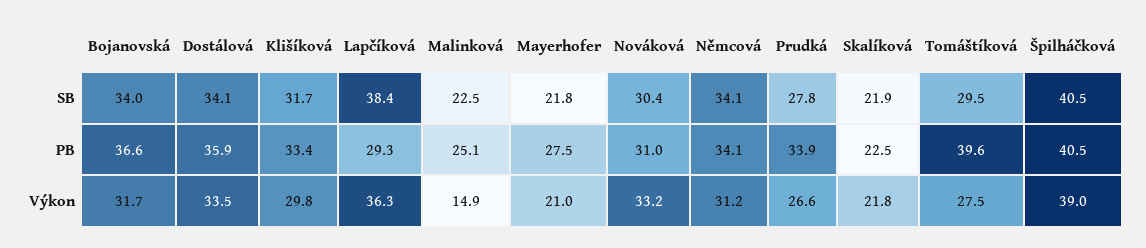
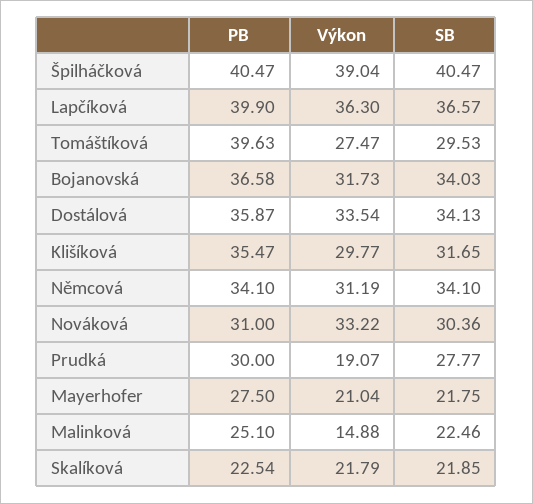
Lapčíková, SB: 38.4 -> 36.57
Klišíková, PB: 33.4 -> 35.47
Lapčíková, PB: 29.3 -> 39.9
Prudká, PB: 33.9 -> 30
Prudká, Výkon: 26.6 -> 19.07

